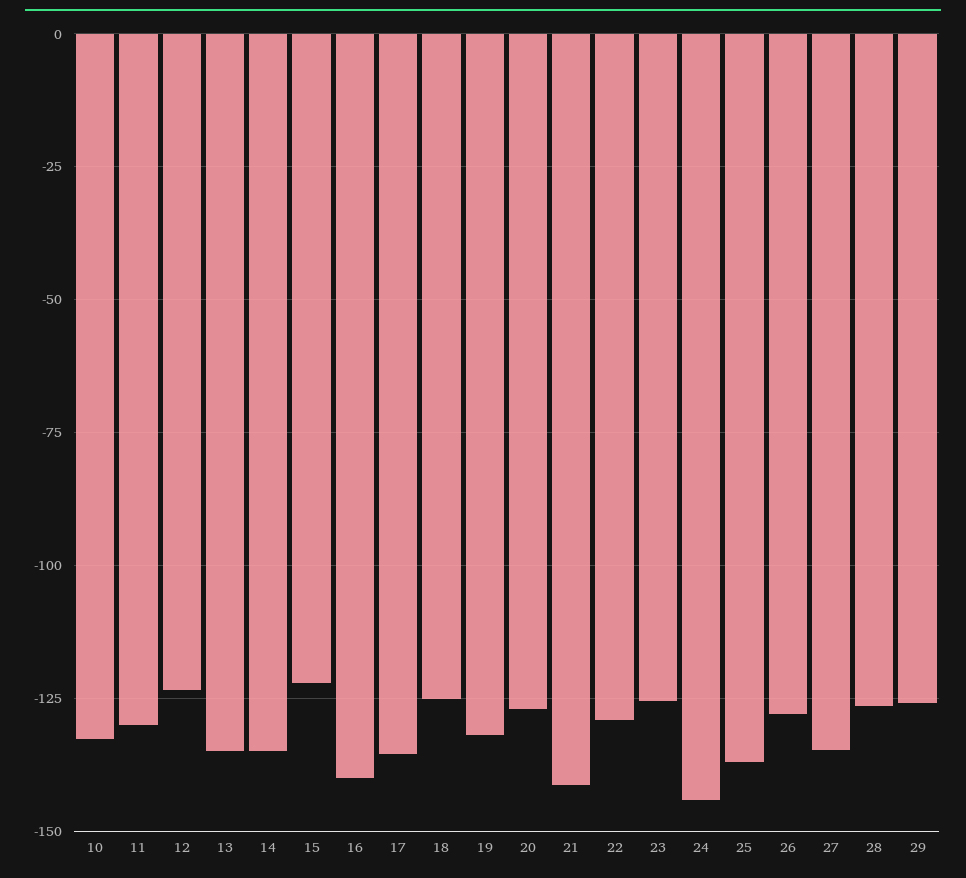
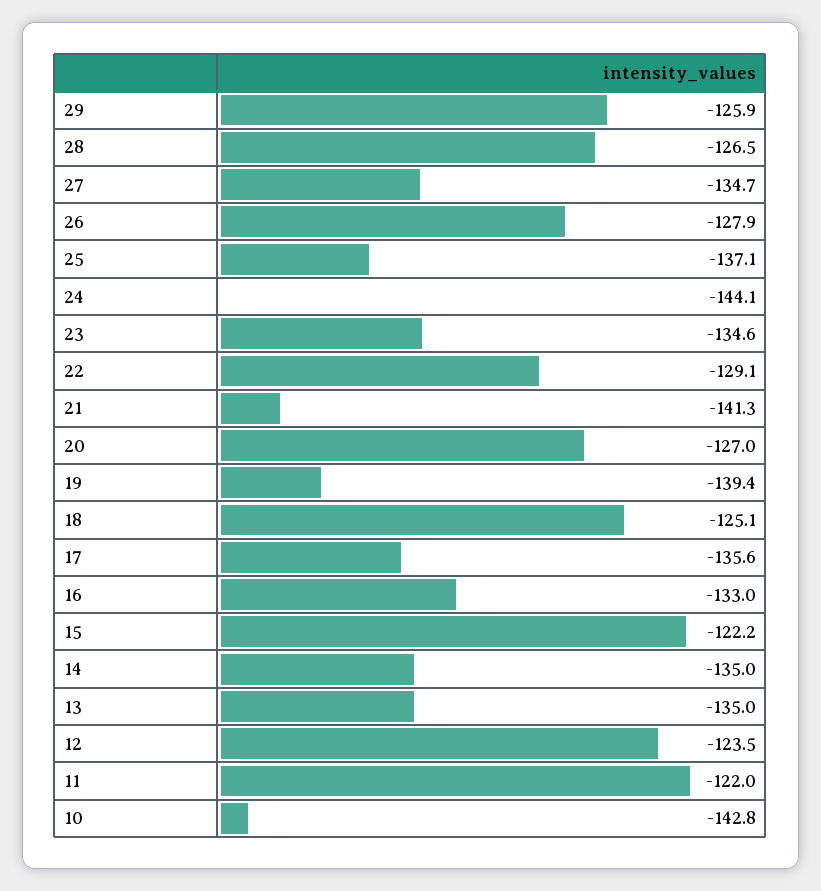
10: -132.5 -> -142.8
11: -130 -> -122
16: -140 -> -133
19: -132.5 -> -139.4
23: -125 -> -134.6

